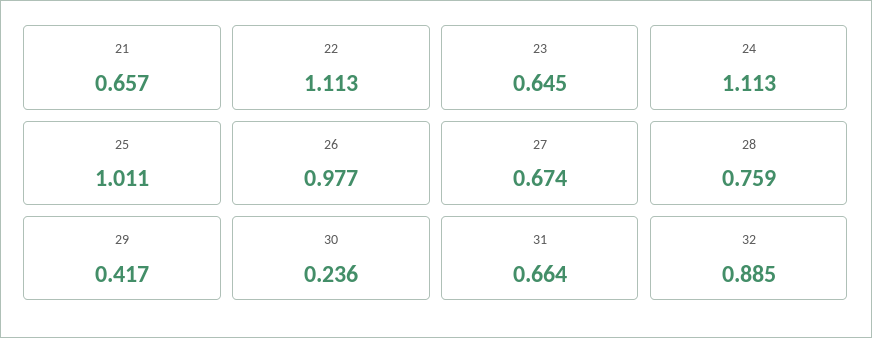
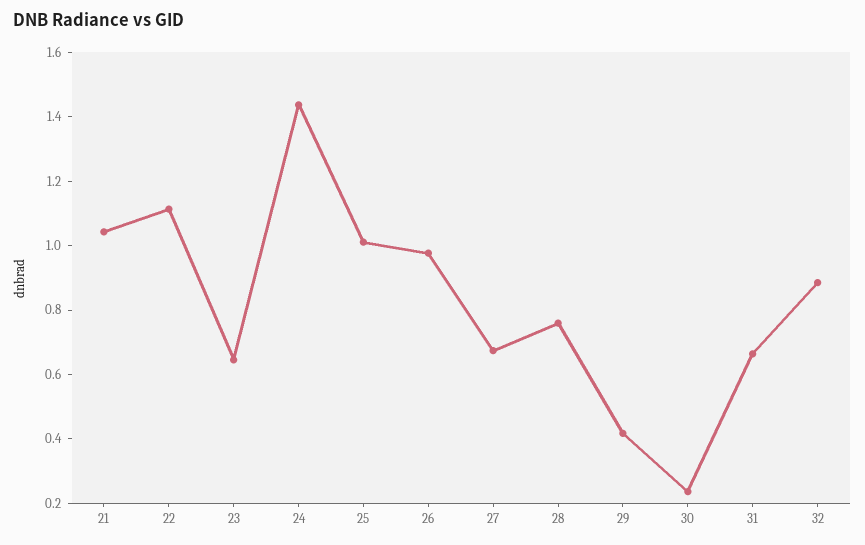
21: 0.657 -> 1.05
24: 1.113 -> 1.45

